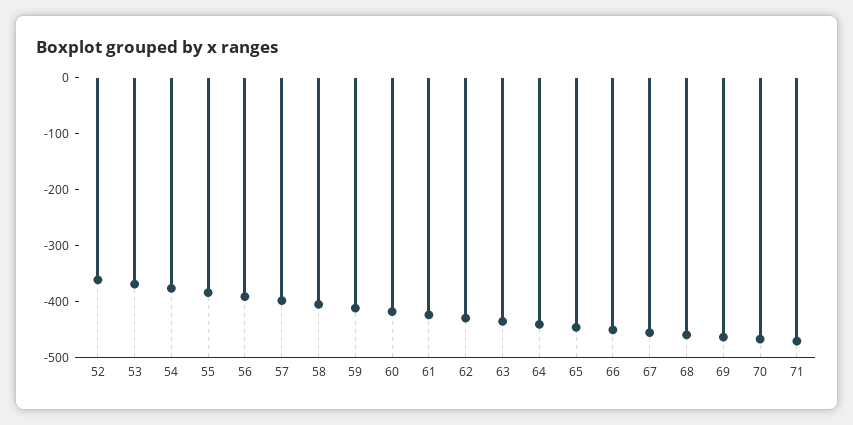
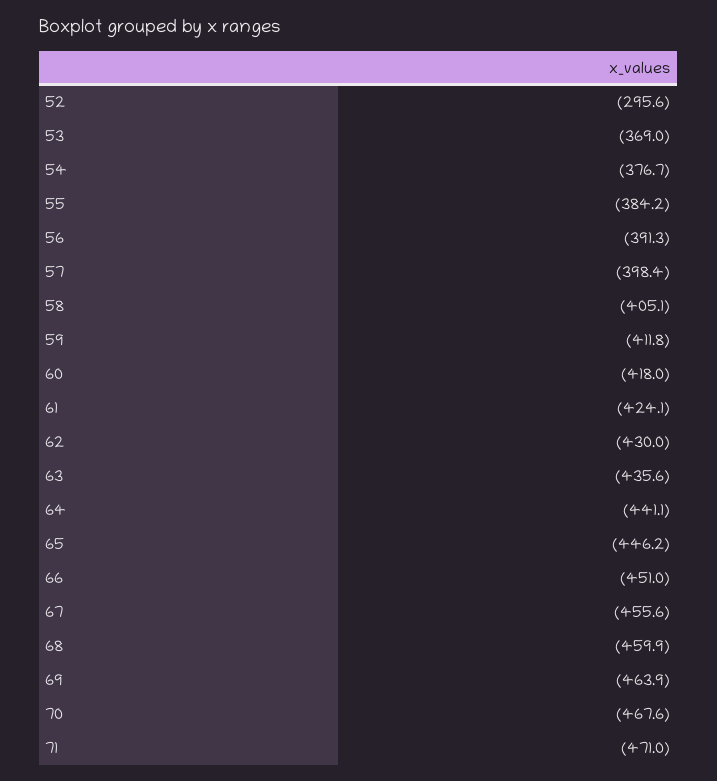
52: -360 -> -295.6

